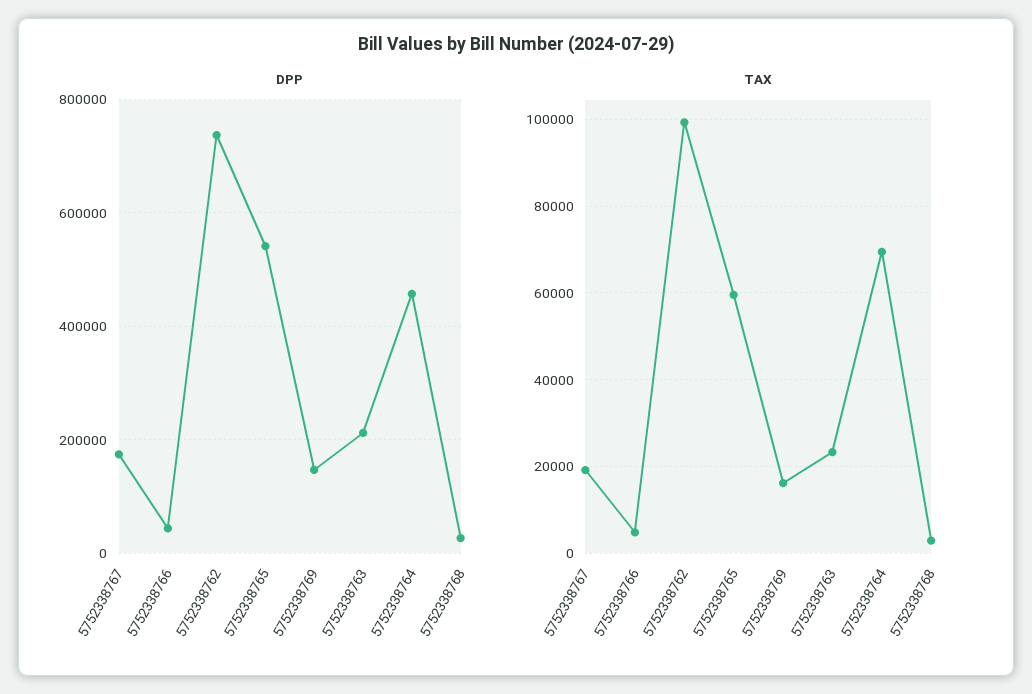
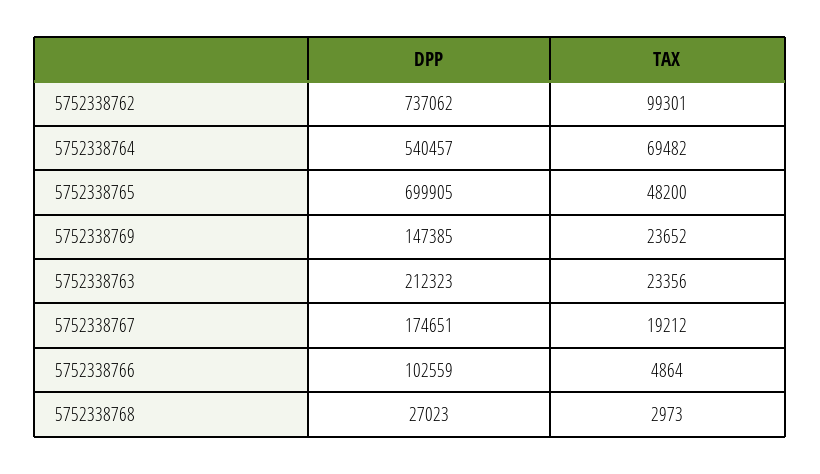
DPP, 5752338766: 40000 -> 102559
DPP, 5752338765: 540000 -> 699905
DPP, 5752338764: 460000 -> 540457
TAX, 5752338765: 60000 -> 48200
TAX, 5752338769: 16000 -> 23652

